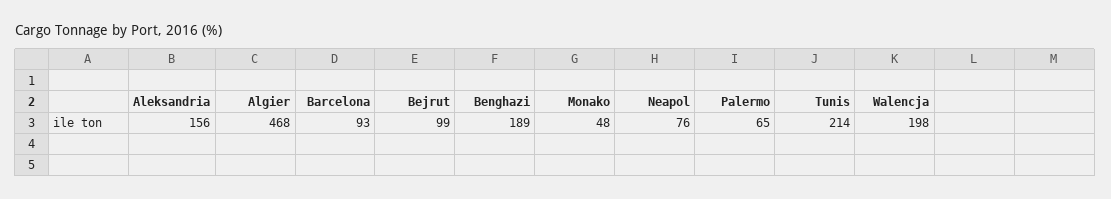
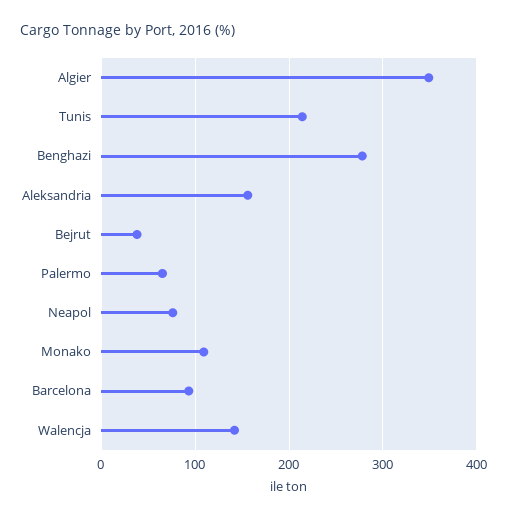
Algier: 468 -> 350
Bejrut: 99 -> 40
Benghazi: 189 -> 280
Monako: 48 -> 110
Walencja: 198 -> 140

